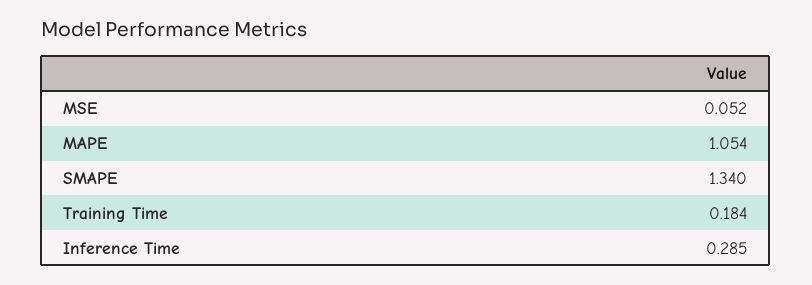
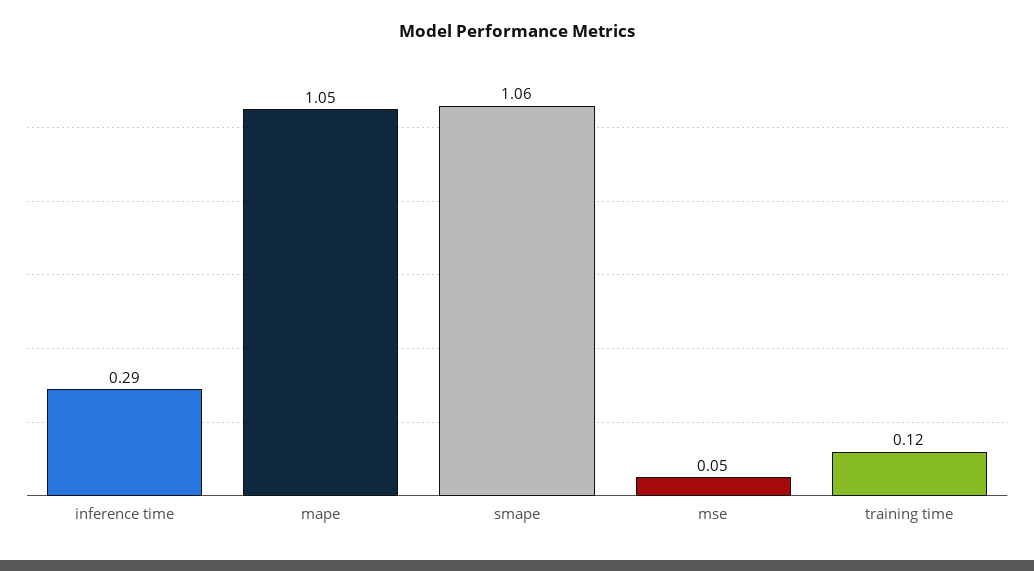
SMAPE: 1.34 -> 1.06
Training Time: 0.184 -> 0.12

